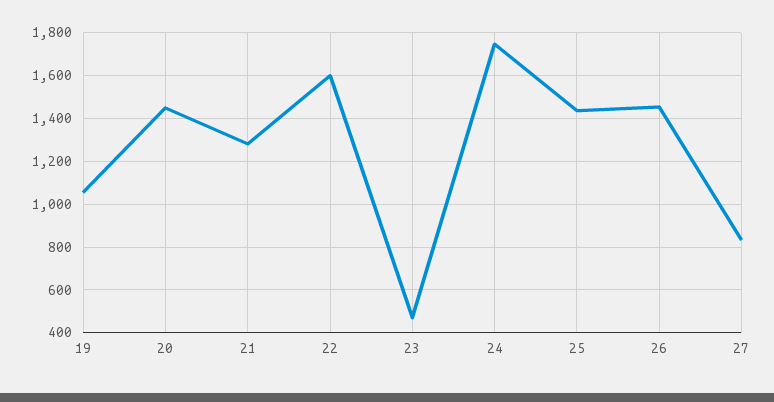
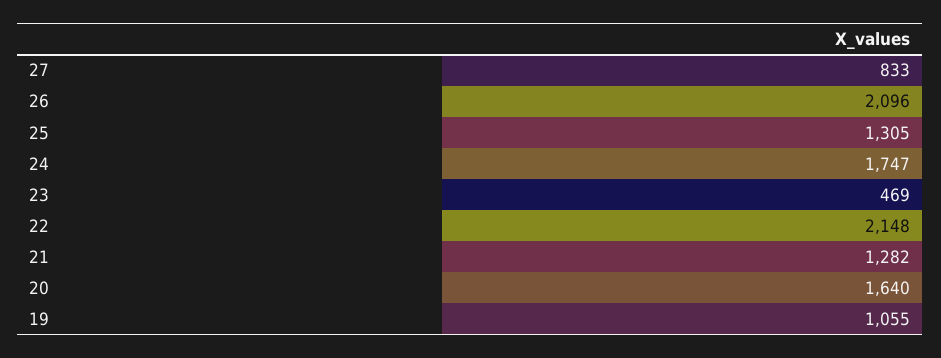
20: 1450 -> 1640
22: 1600 -> 2148
25: 1450 -> 1305
26: 1450 -> 2096

